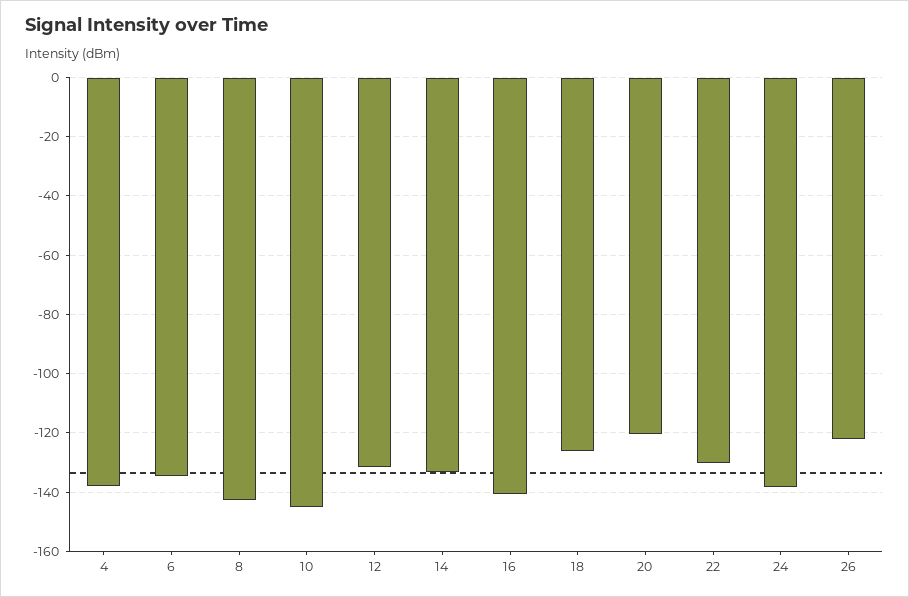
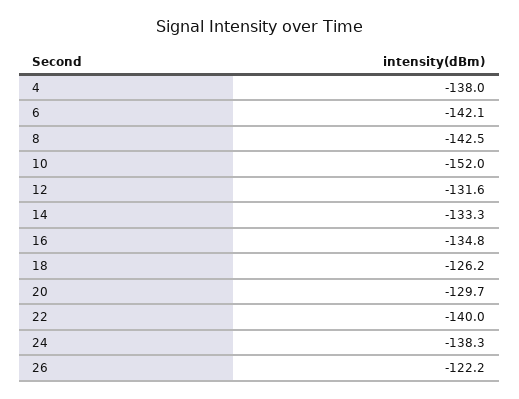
6: -135 -> -142.1
10: -145 -> -152
16: -140 -> -134.8
20: -120 -> -129.7
22: -130 -> -140

